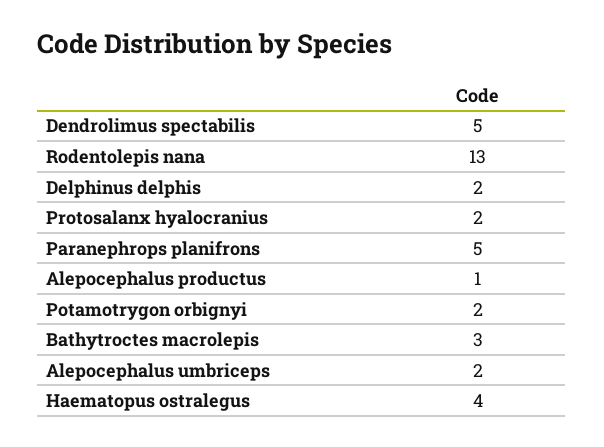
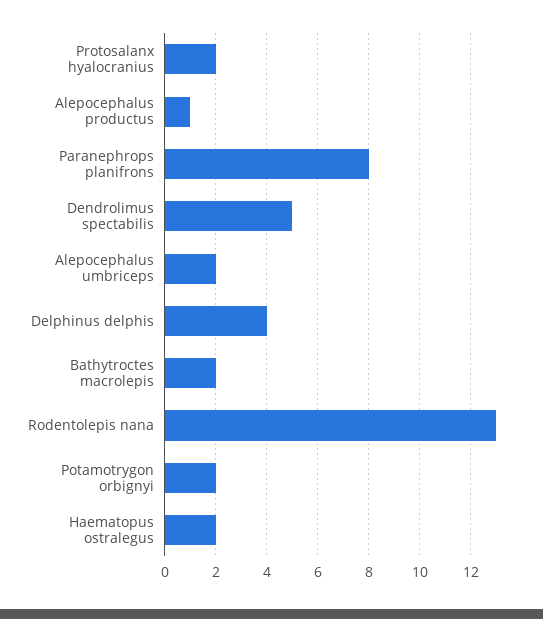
Delphinus delphis: 2 -> 4
Paranephrops planifrons: 5 -> 8
Bathytroctes macrolepis: 3 -> 2
Haematopus ostralegus: 4 -> 2

